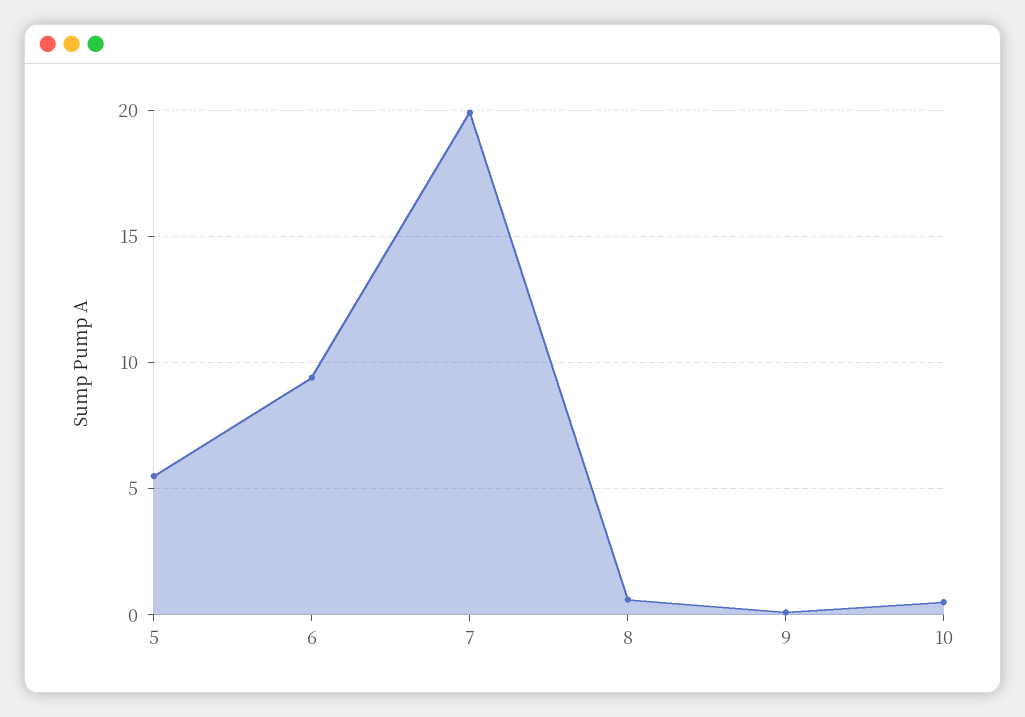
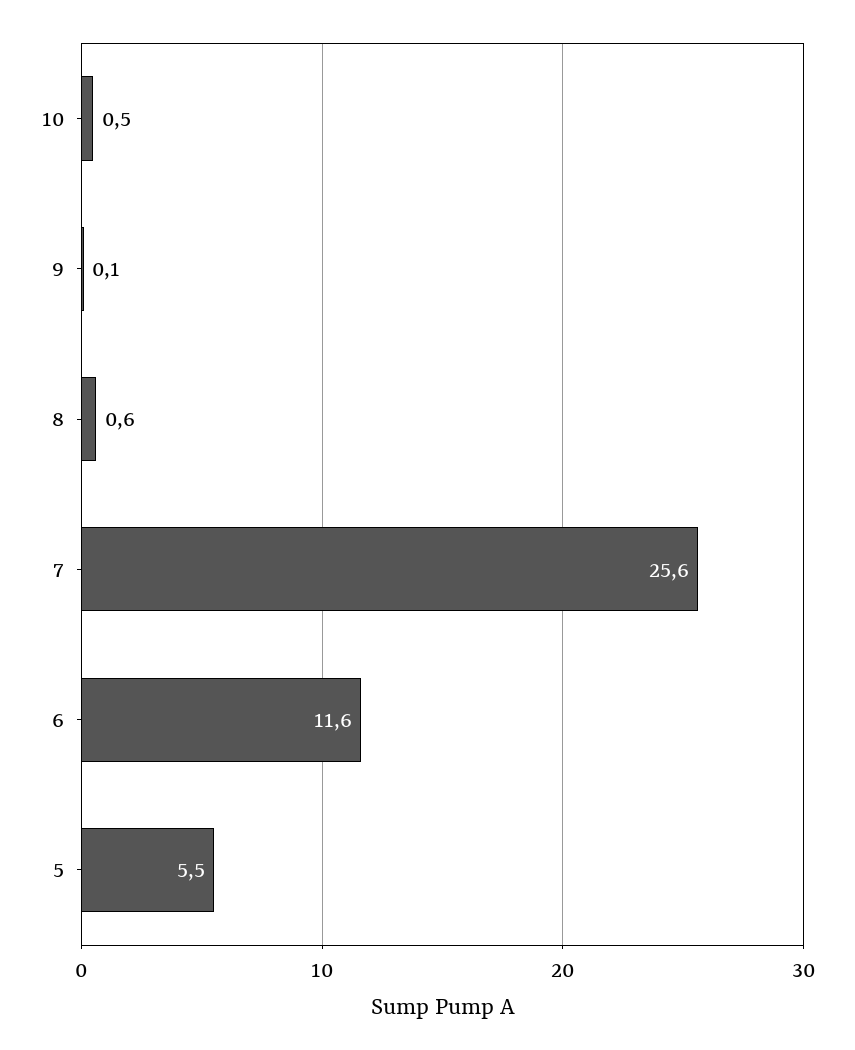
6: 9.5 -> 11.6
7: 20 -> 25.6

